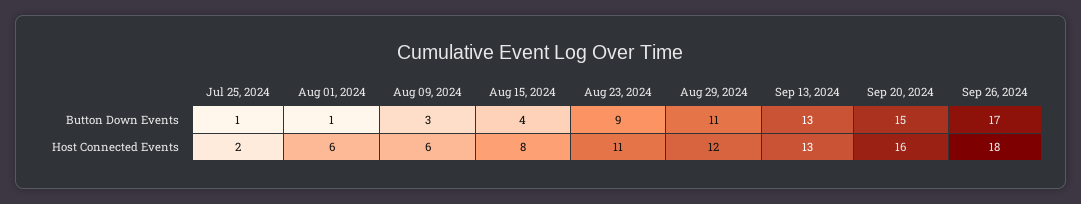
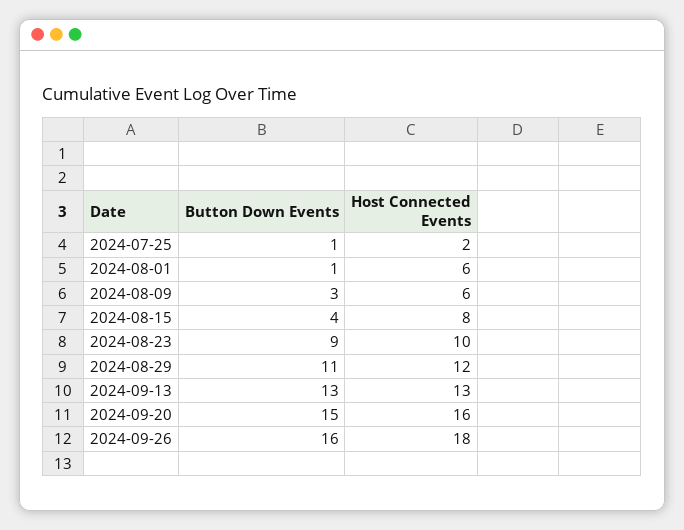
Sep 26, 2024, Button Down Events: 17 -> 16
Aug 23, 2024, Host Connected Events: 11 -> 10

